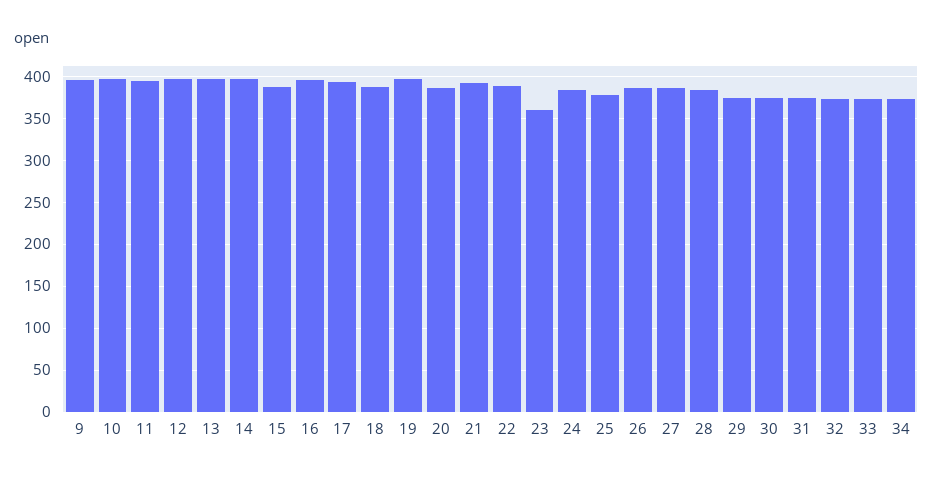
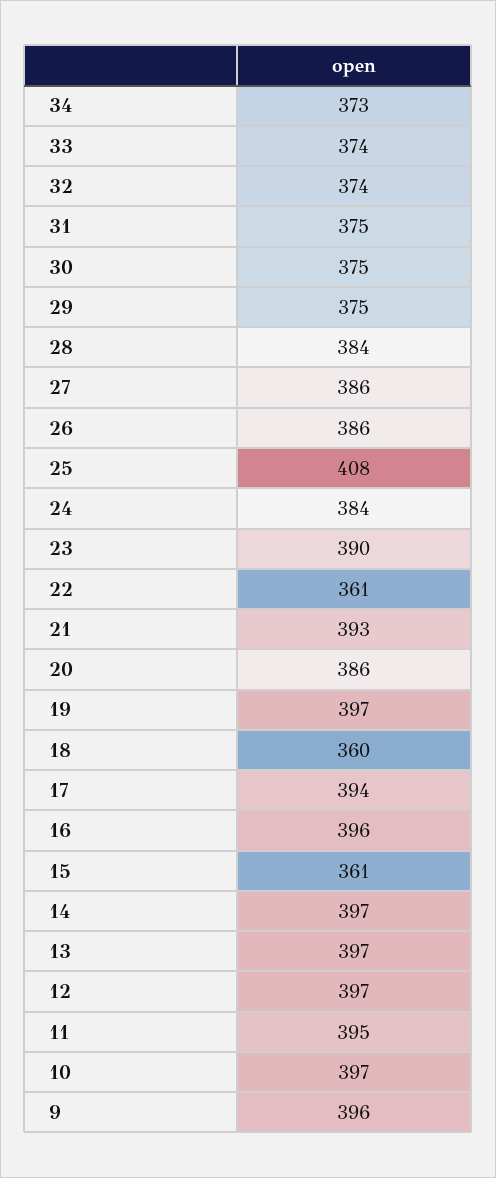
15: 390 -> 361
18: 390 -> 360
22: 390 -> 361
23: 360 -> 390
25: 380 -> 408

